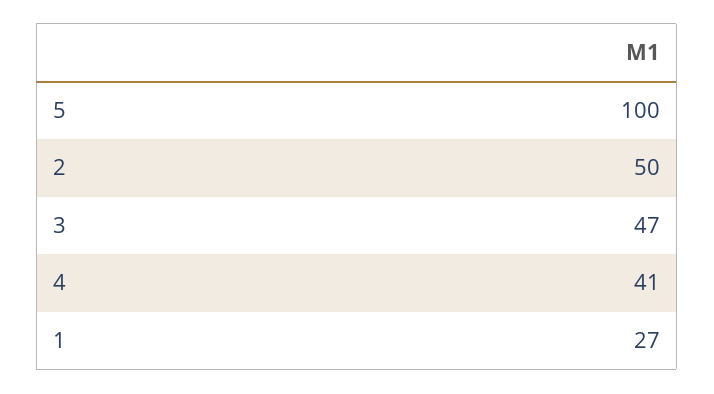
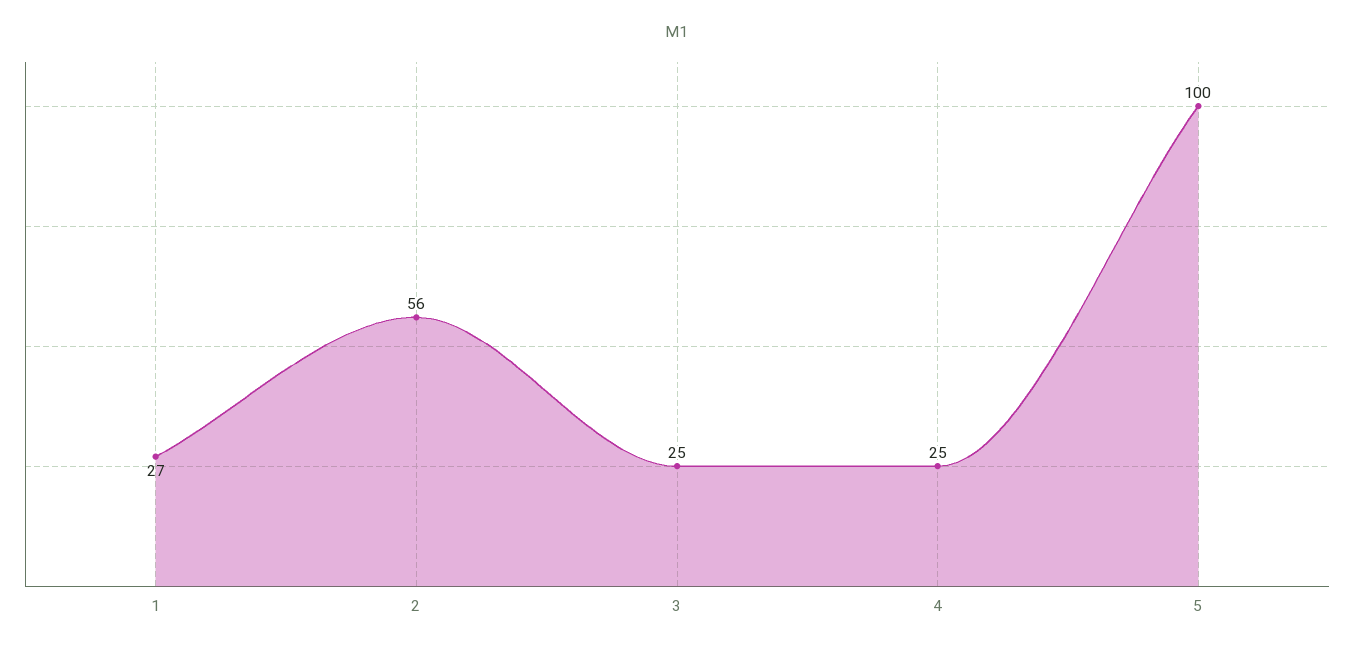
2: 50 -> 56
3: 47 -> 25
4: 41 -> 25

